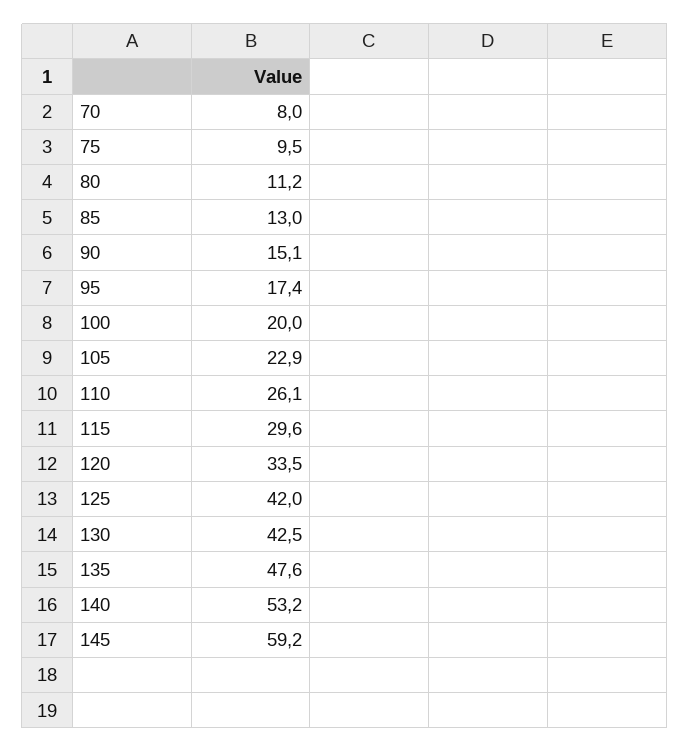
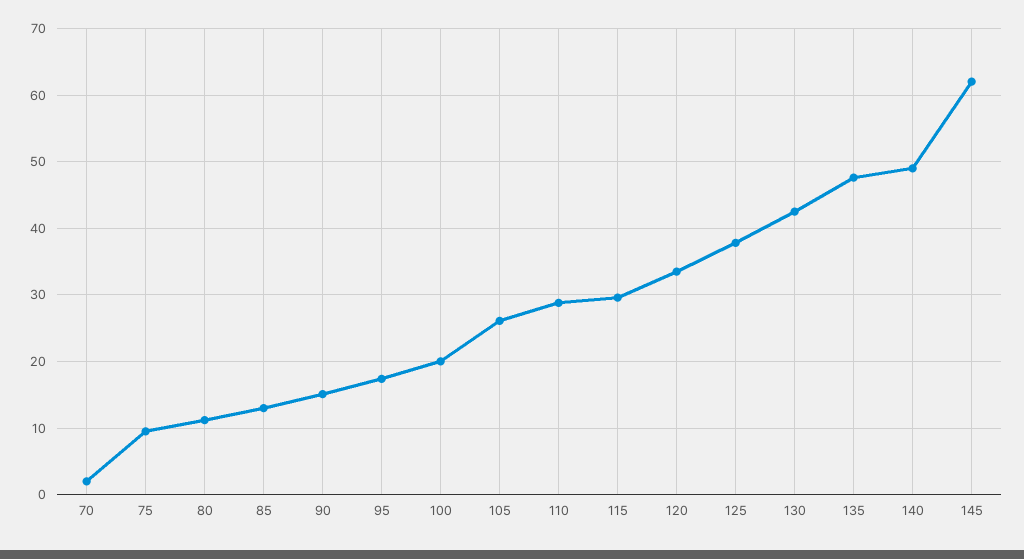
70: 8 -> 2
105: 22.9 -> 26
110: 26.1 -> 29
125: 42 -> 38
140: 53.2 -> 49
145: 59.2 -> 62

